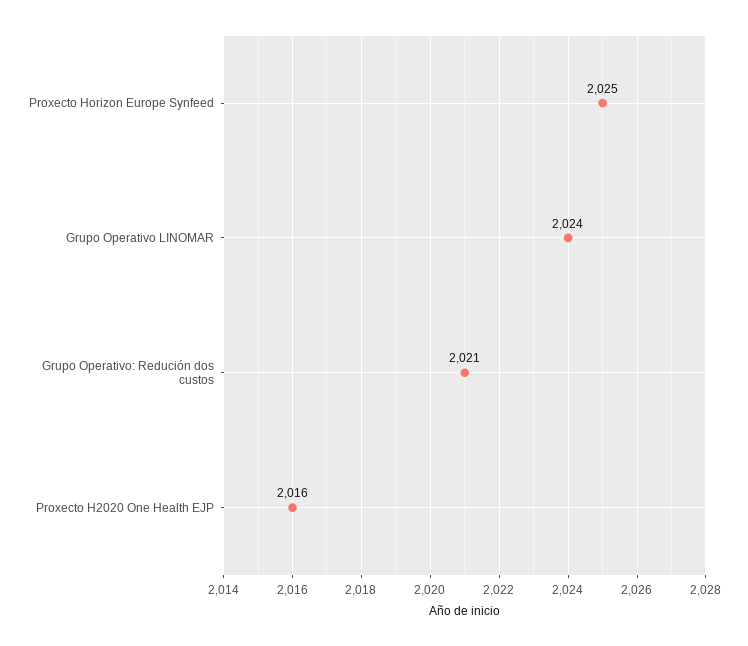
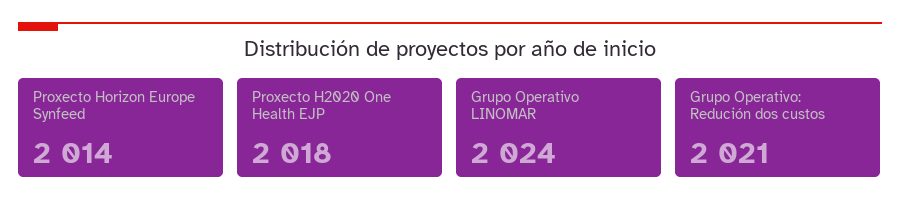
Proxecto Horizon Europe Synfeed: 2025 -> 2014
Proxecto H2020 One Health EJP: 2016 -> 2018

